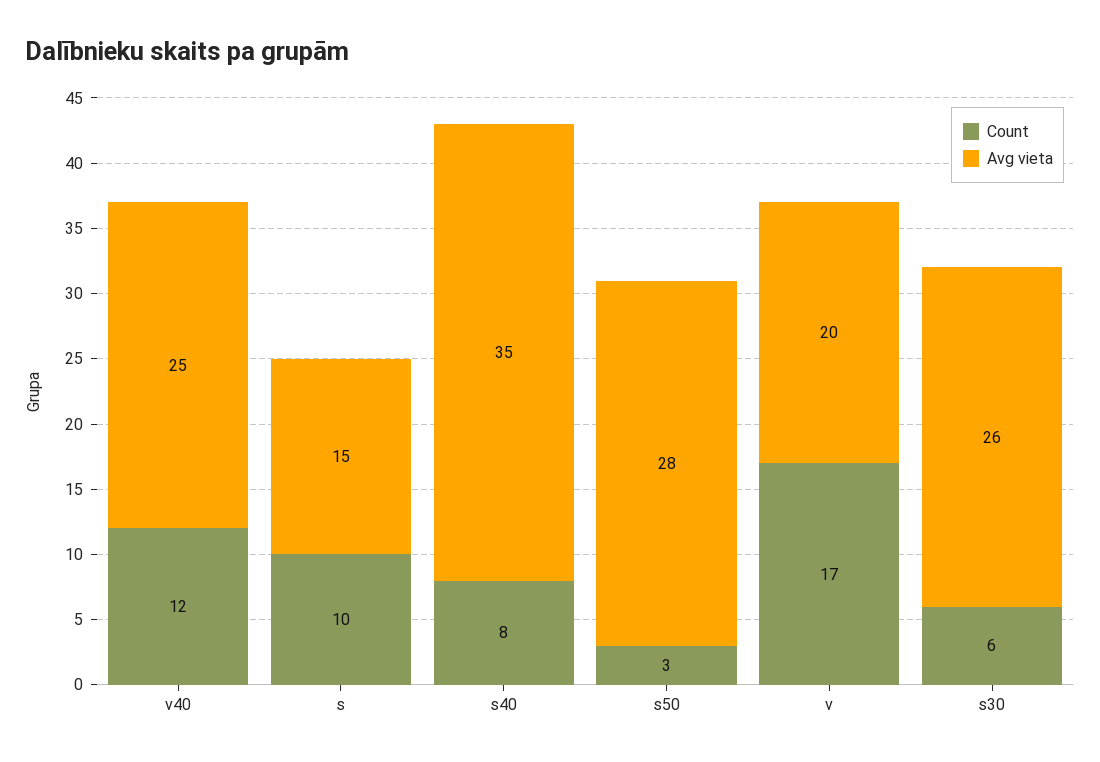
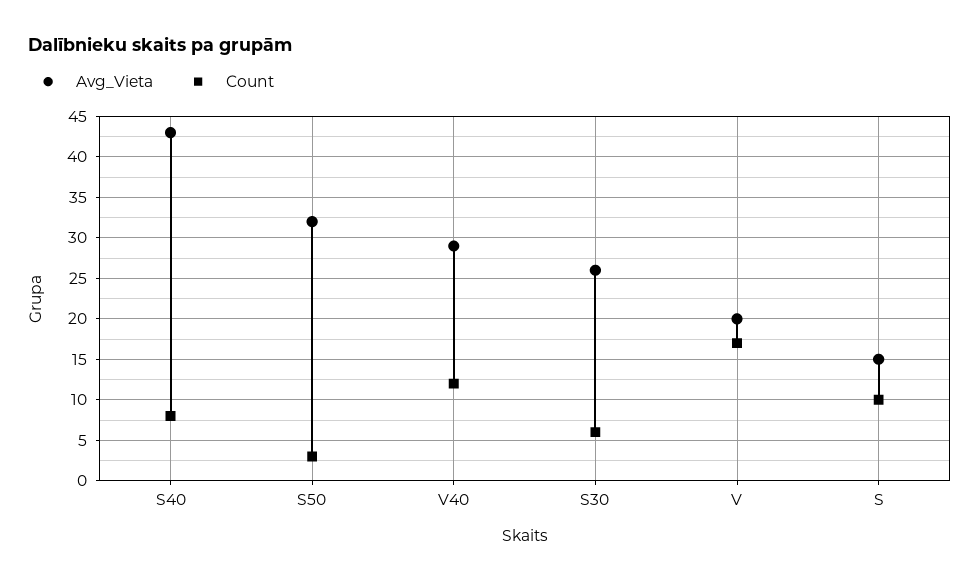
Avg vieta, v40: 25 -> 29
Avg vieta, s40: 35 -> 43
Avg vieta, s50: 28 -> 32

